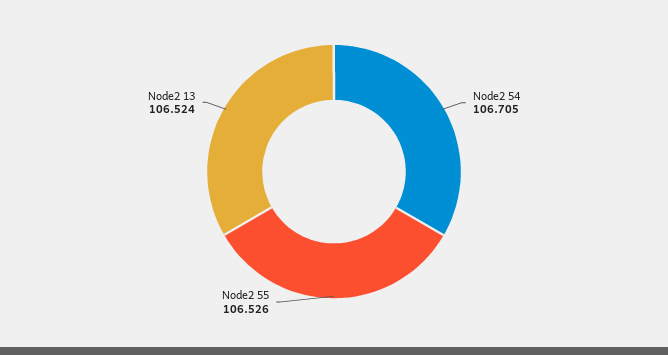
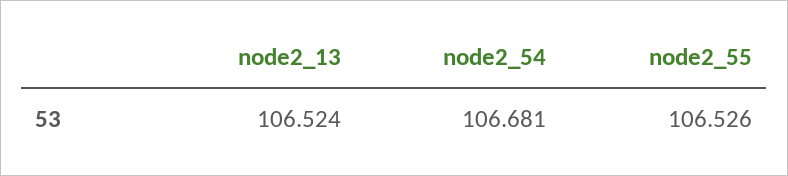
Node2 54: 106.705 -> 106.681

